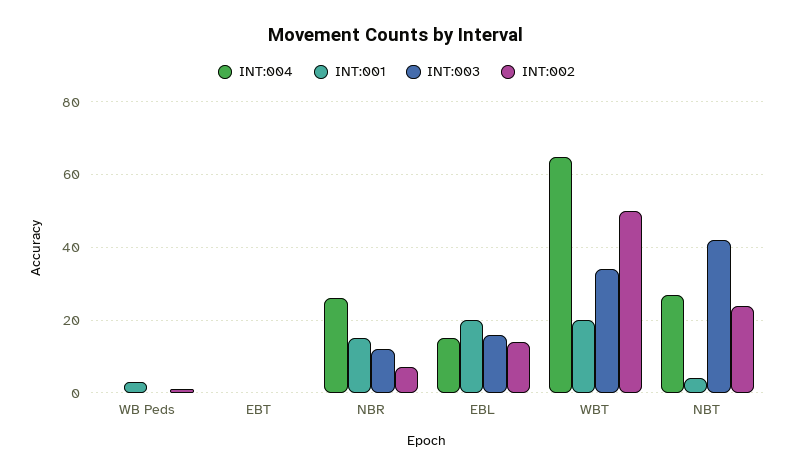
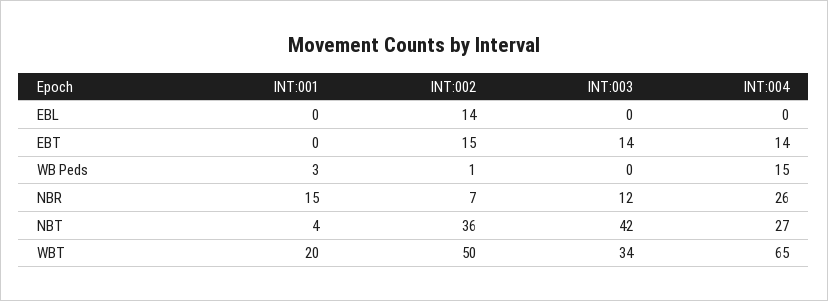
INT:004, WB Peds: 0 -> 15
INT:004, EBT: 0 -> 14
INT:003, EBT: 0 -> 14
INT:002, EBT: 0 -> 15
INT:004, EBL: 15 -> 0
INT:001, EBL: 20 -> 0
INT:003, EBL: 15 -> 0
INT:002, NBT: 25 -> 36

